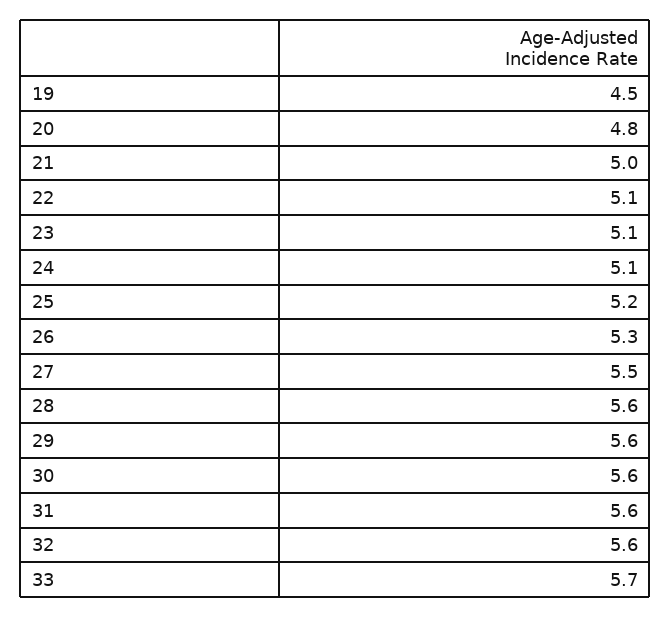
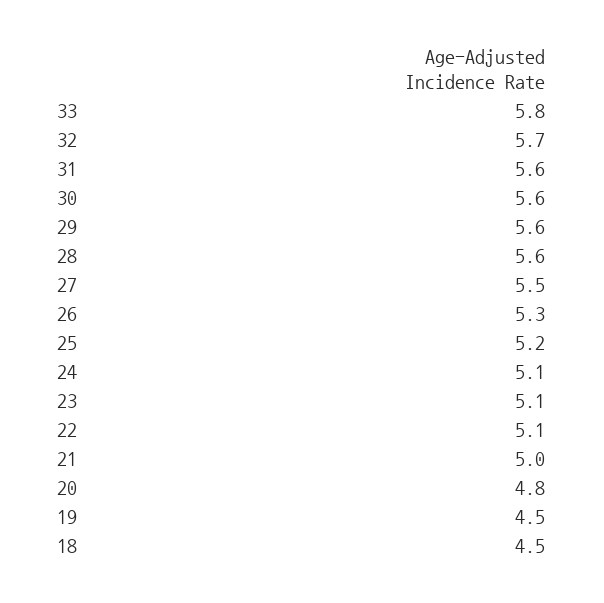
32: 5.6 -> 5.7
33: 5.7 -> 5.8
18: none -> 4.5

